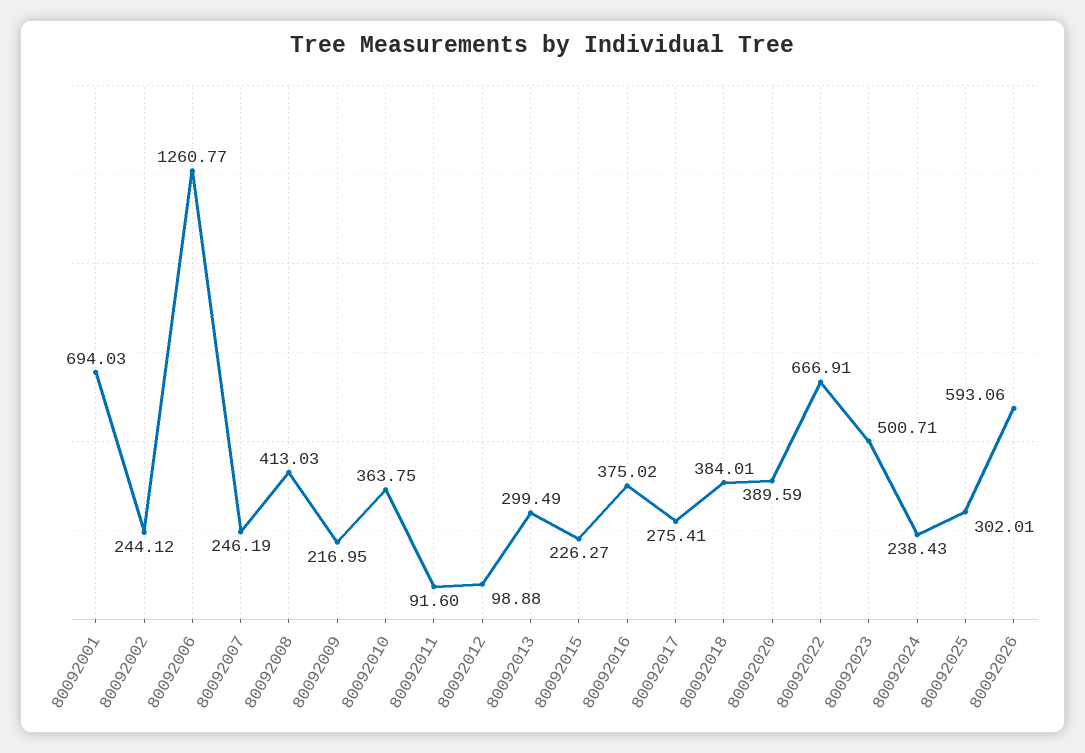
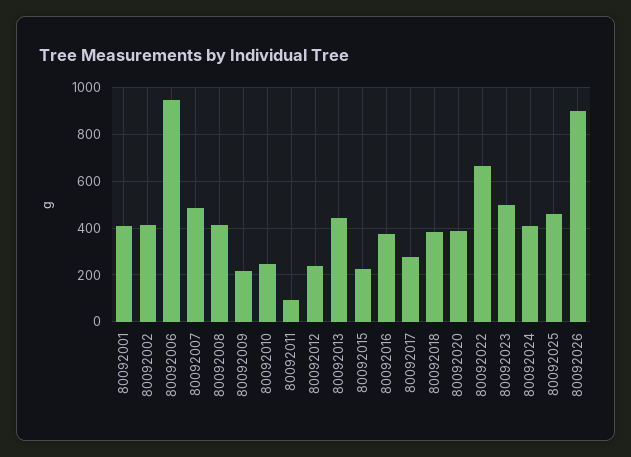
80092001: 694.03 -> 400
80092002: 244.12 -> 400
80092006: 1260.77 -> 950
80092007: 246.19 -> 500
80092010: 363.75 -> 250
80092012: 98.88 -> 250
80092013: 299.49 -> 450
80092024: 238.43 -> 400
80092025: 302.01 -> 450
80092026: 593.06 -> 900

